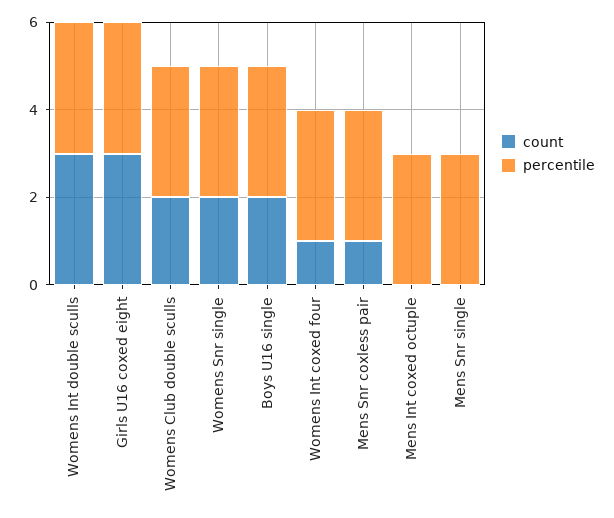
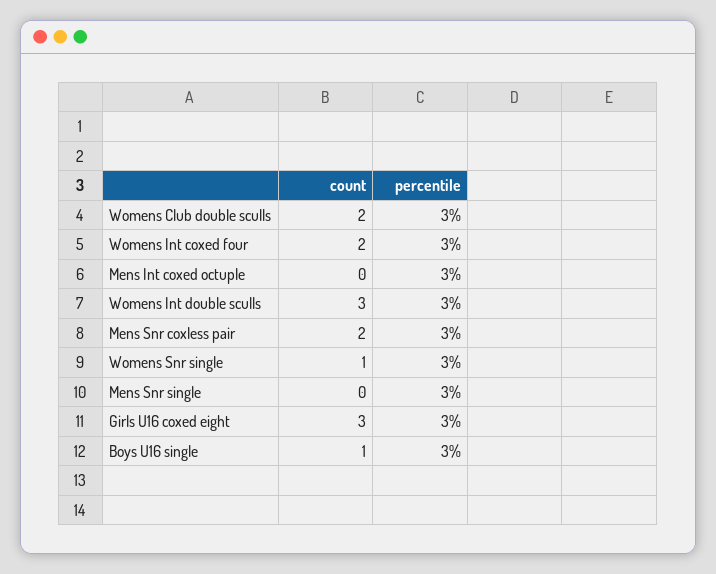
count, Womens Snr single: 2 -> 1
count, Boys U16 single: 2 -> 1
count, Womens Int coxed four: 1 -> 2
count, Mens Snr coxless pair: 1 -> 2

